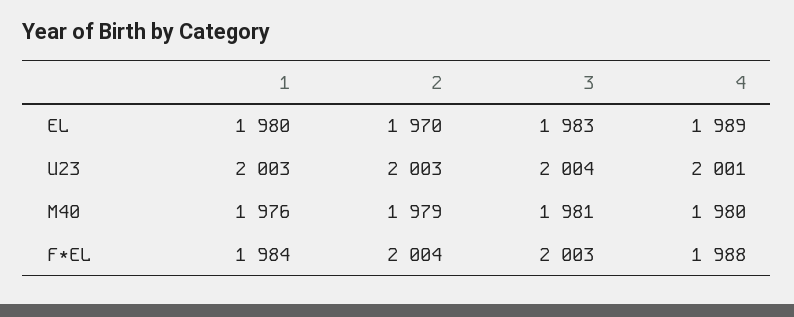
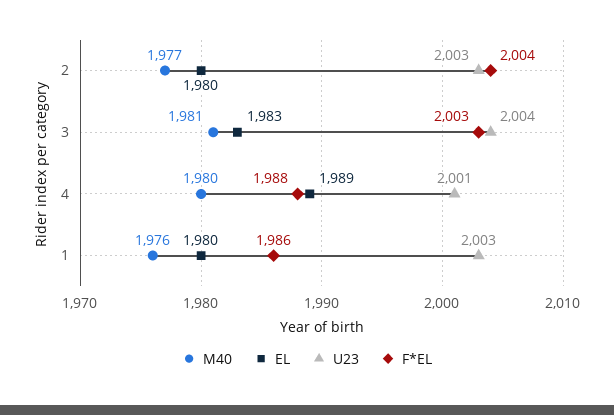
EL, 2: 1970 -> 1980
M40, 2: 1979 -> 1977
F*EL, 1: 1984 -> 1986

